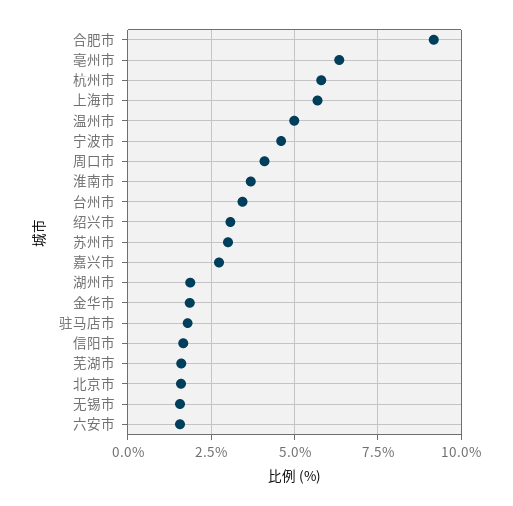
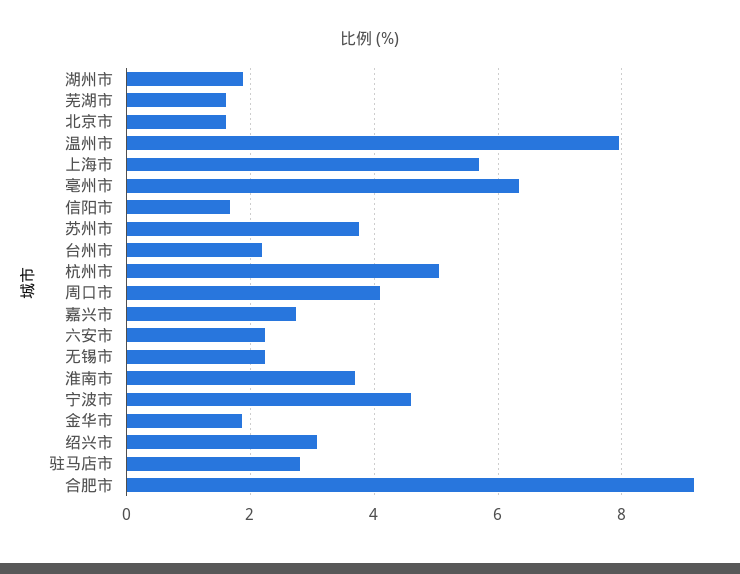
杭州市: 5.75 -> 5
温州市: 5 -> 8
台州市: 3.5 -> 2.2
苏州市: 3 -> 3.8
驻马店市: 1.75 -> 2.8
无锡市: 1.5 -> 2.2
六安市: 1.5 -> 2.2

